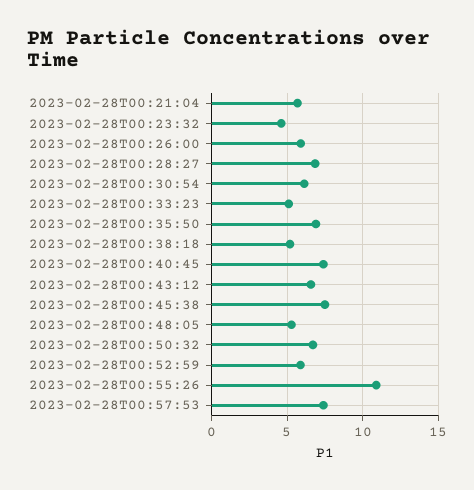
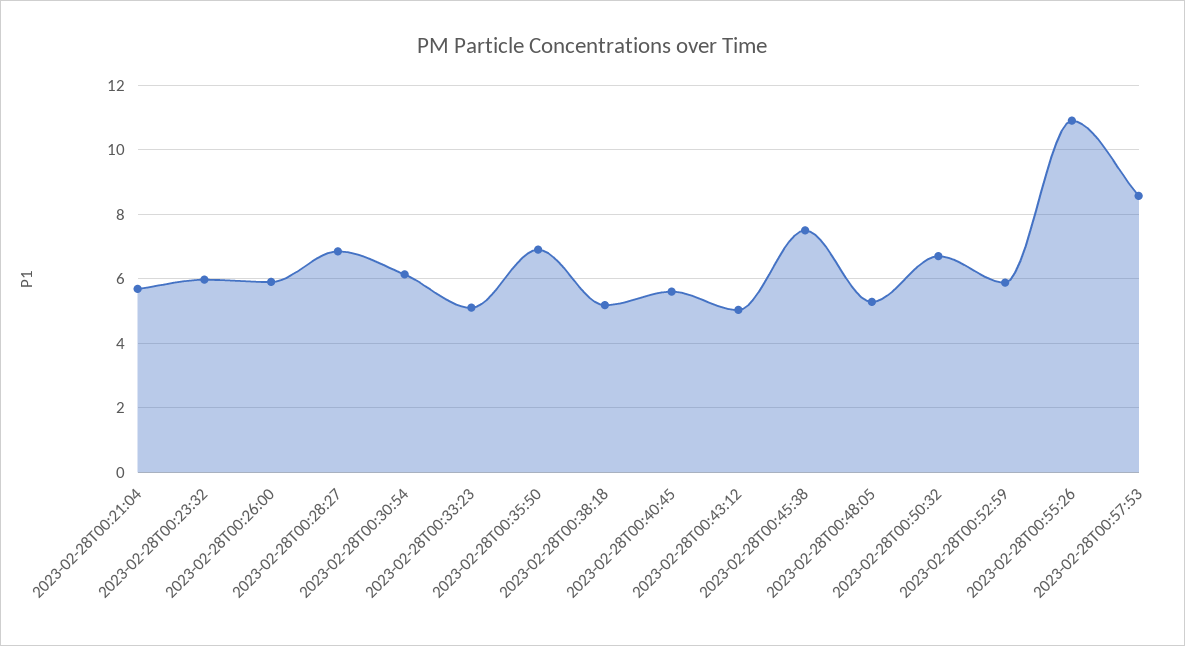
2023-02-28T00:23:32: 4.5 -> 6
2023-02-28T00:40:45: 7.5 -> 5.6
2023-02-28T00:43:12: 6.5 -> 5
2023-02-28T00:57:53: 7.5 -> 8.6

